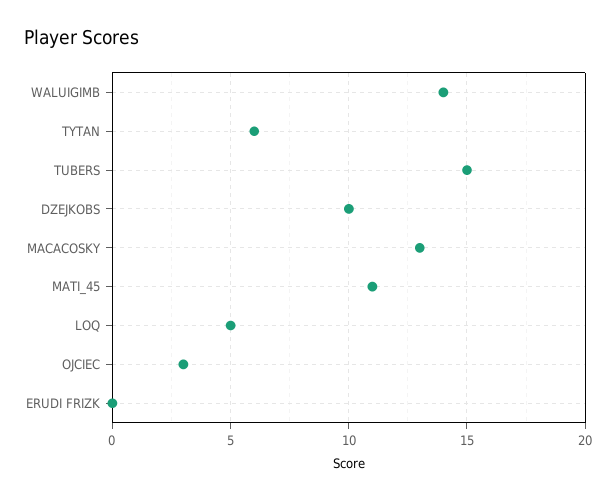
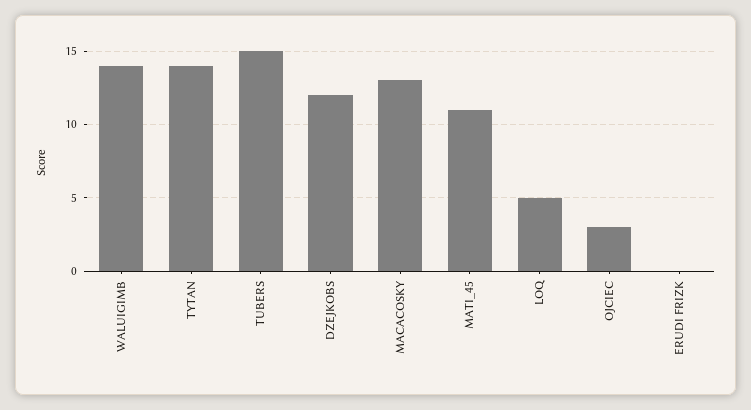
TYTAN: 6 -> 14
DZEJKOBS: 10 -> 12

